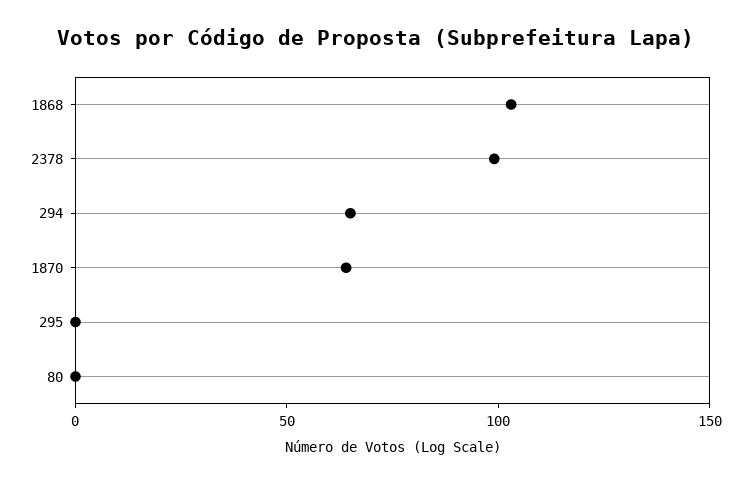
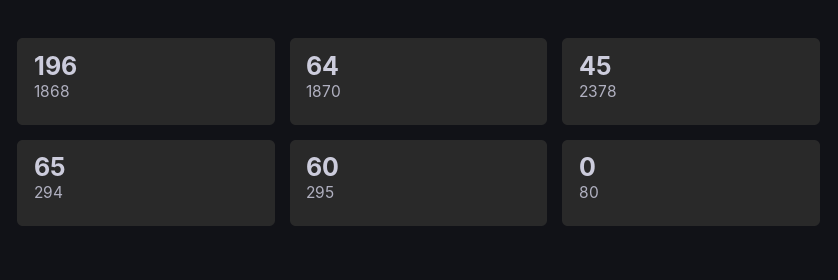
1868: 100 -> 196
2378: 100 -> 45
295: 0 -> 60

